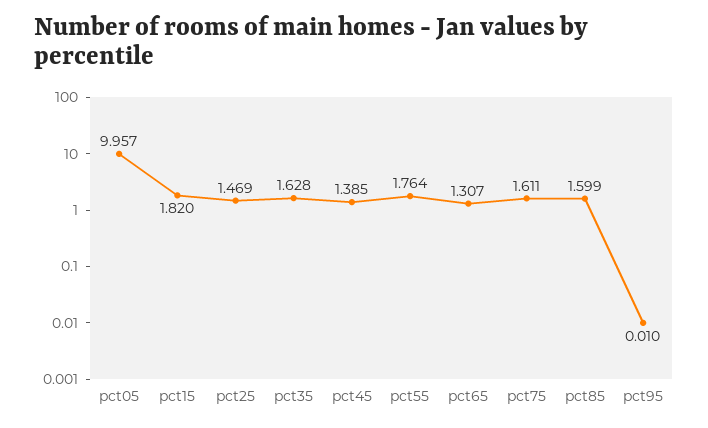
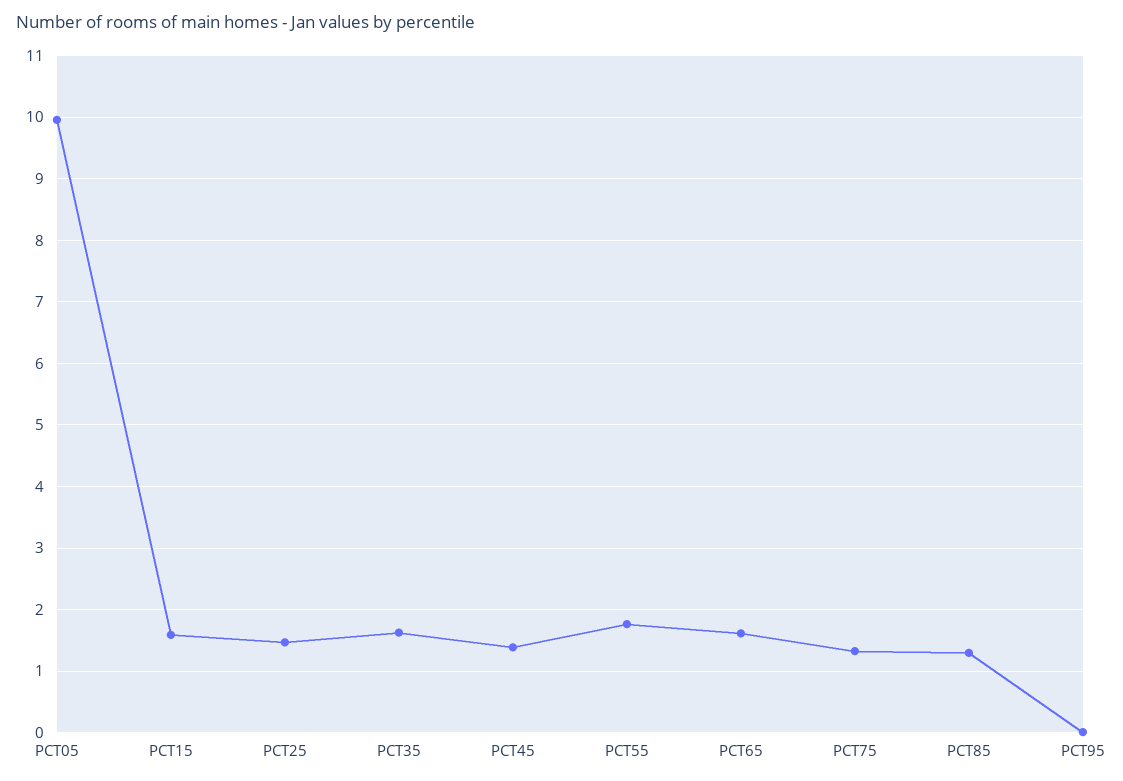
pct15: 1.82 -> 1.6
pct65: 1.307 -> 1.6
pct75: 1.611 -> 1.3
pct85: 1.599 -> 1.3

